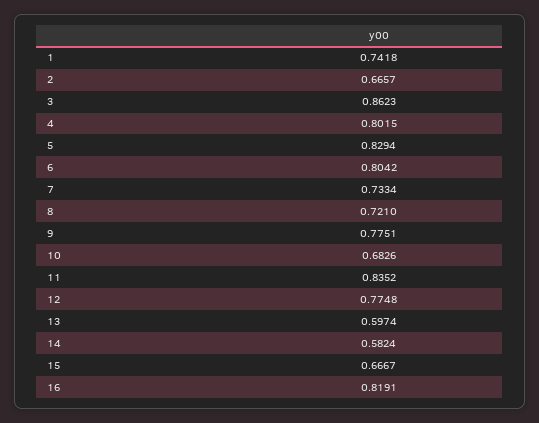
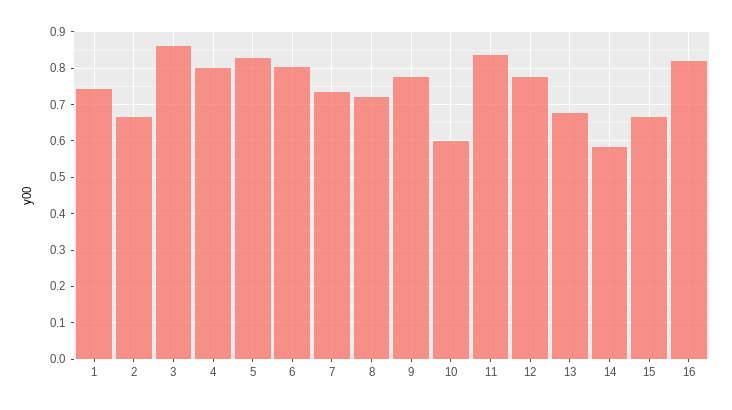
10: 0.6826 -> 0.6
13: 0.5974 -> 0.68

